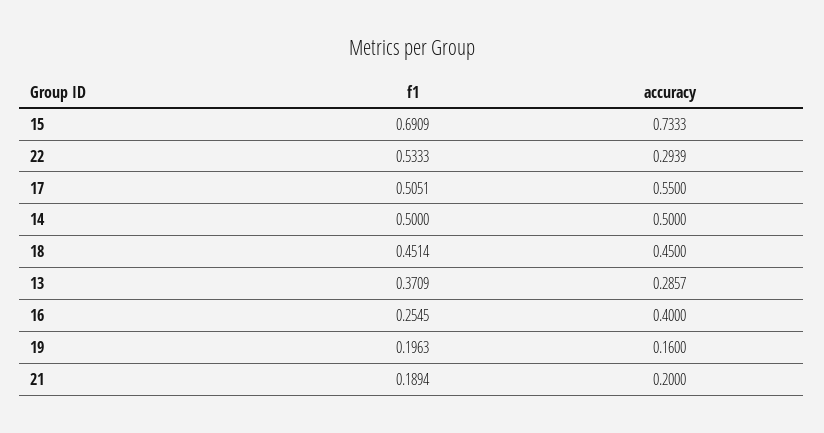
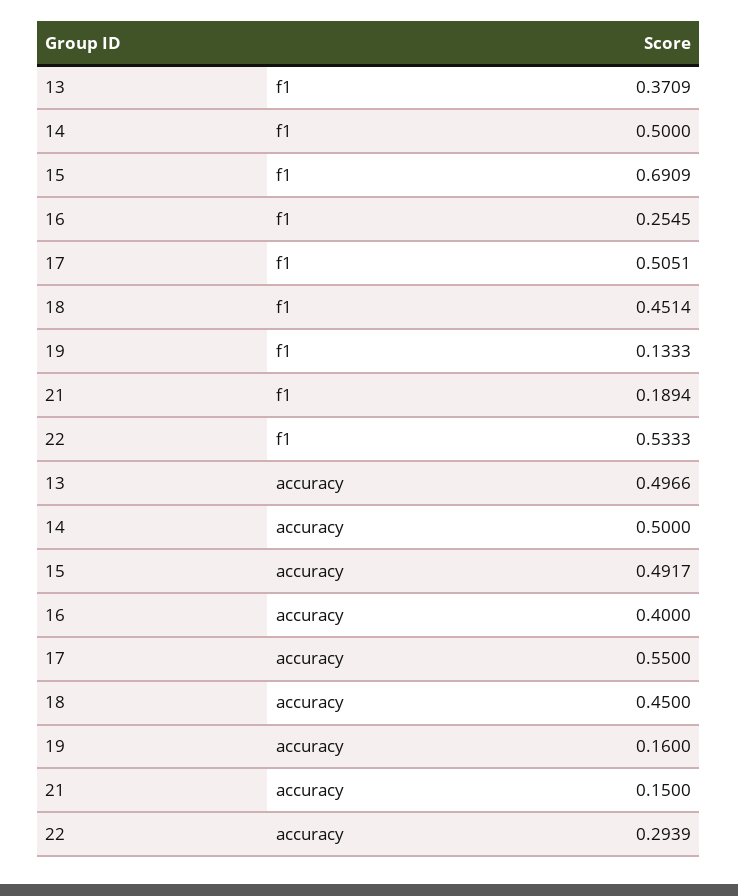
accuracy, 15: 0.7333 -> 0.4917
accuracy, 13: 0.2857 -> 0.4966
f1, 19: 0.1963 -> 0.1333
accuracy, 21: 0.2 -> 0.15

